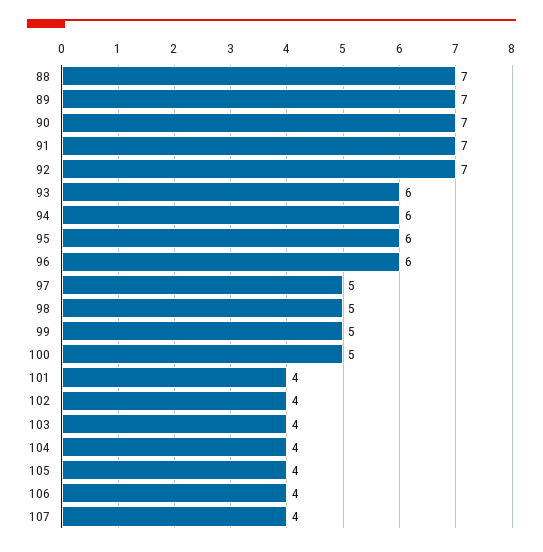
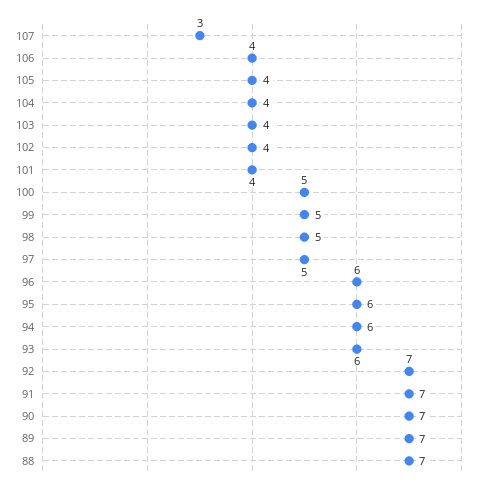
107: 4 -> 3

